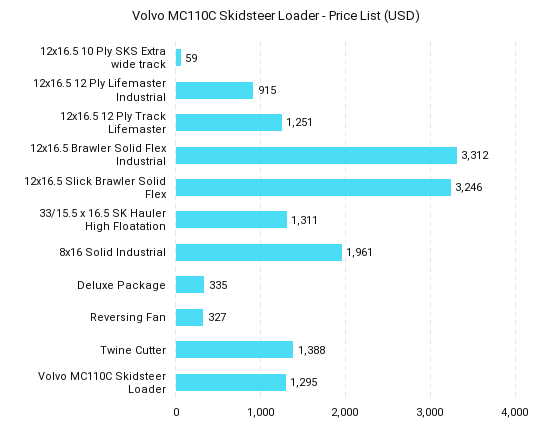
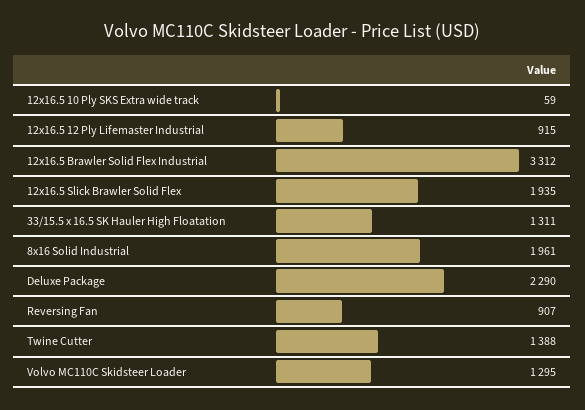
12x16.5 12 Ply Track Lifemaster: 1251 -> none
12x16.5 Slick Brawler Solid Flex: 3246 -> 1935
Deluxe Package: 335 -> 2290
Reversing Fan: 327 -> 907

